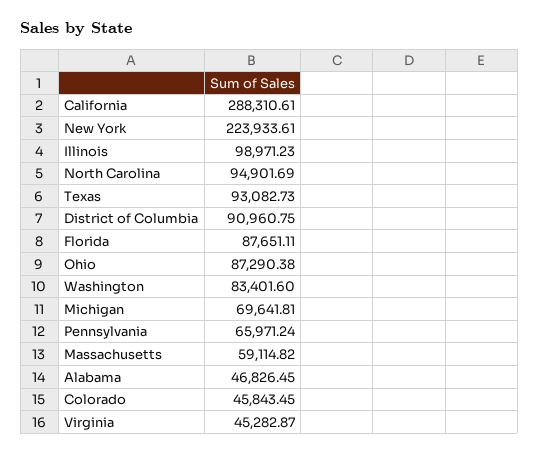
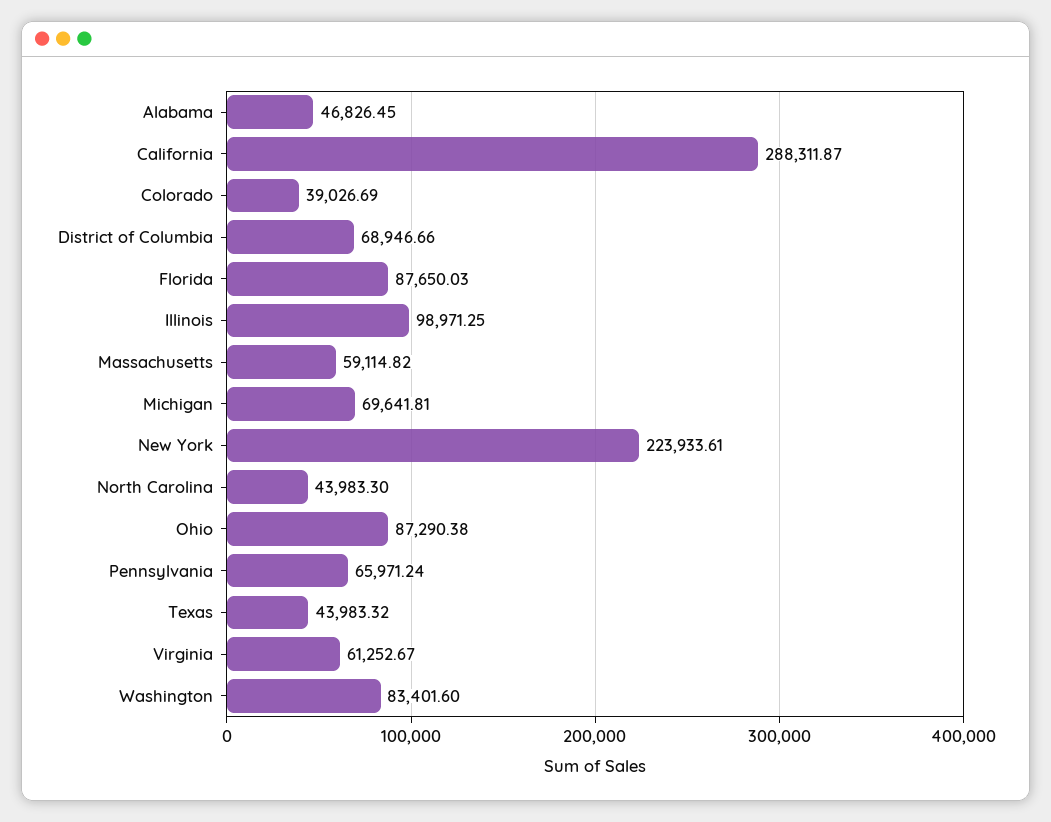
California: 288310.61 -> 288311.87
Illinois: 98971.23 -> 98971.25
North Carolina: 94901.69 -> 43983.3
Texas: 93082.73 -> 43983.32
District of Columbia: 90960.75 -> 68946.66
Florida: 87651.11 -> 87650.03
Colorado: 45843.45 -> 39026.69
Virginia: 45282.87 -> 61252.67

